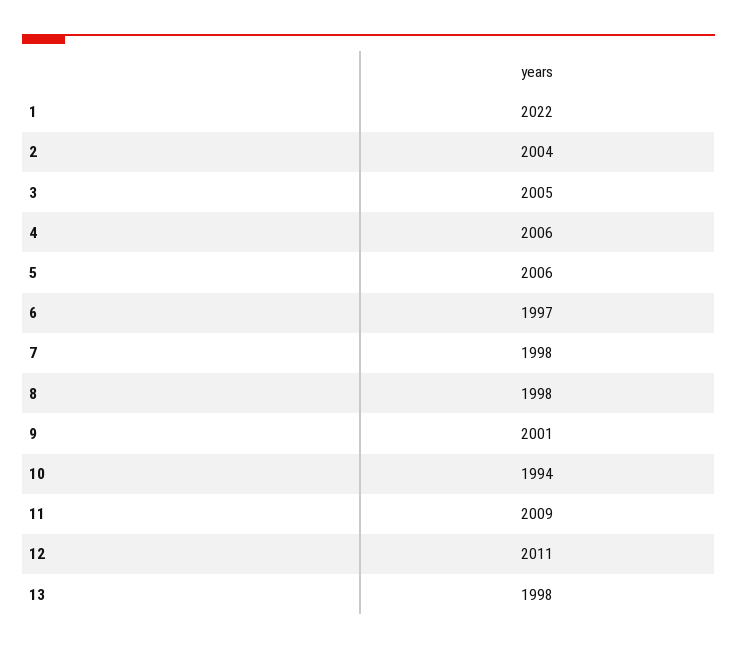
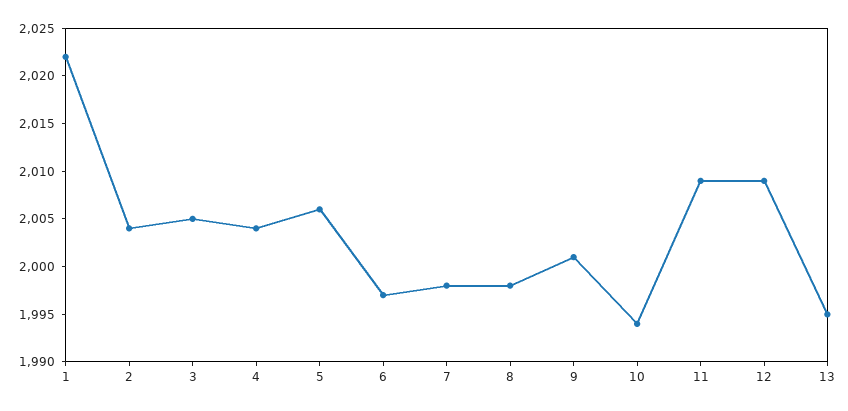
4: 2006 -> 2004
12: 2011 -> 2009
13: 1998 -> 1995

